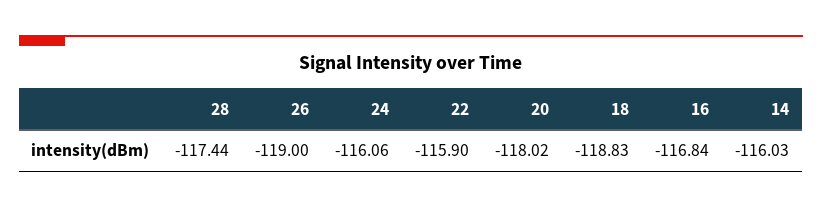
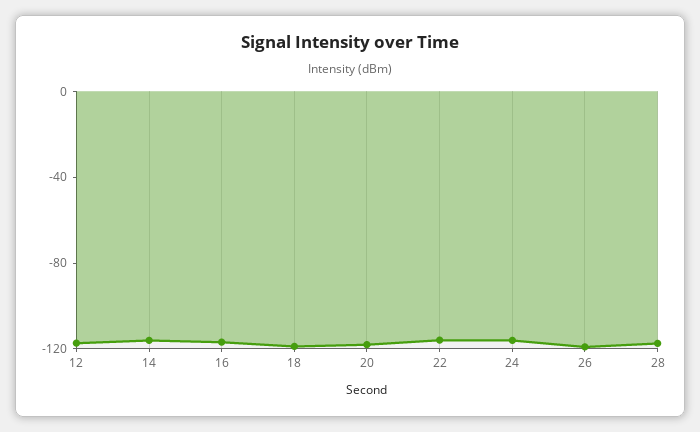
12: none -> -120

